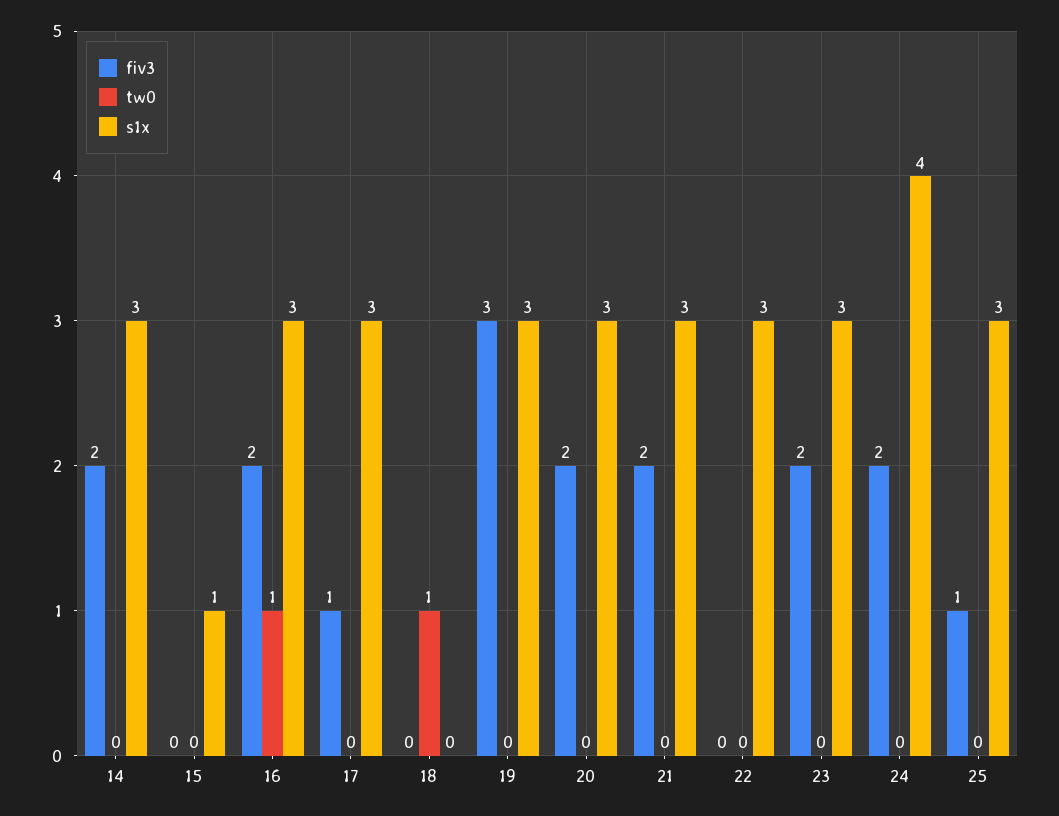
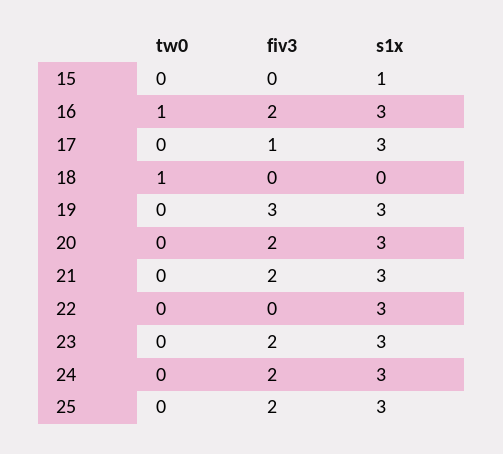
fiv3, 14: 2 -> none
tw0, 14: 0 -> none
s1x, 14: 3 -> none
s1x, 24: 4 -> 3
fiv3, 25: 1 -> 2

